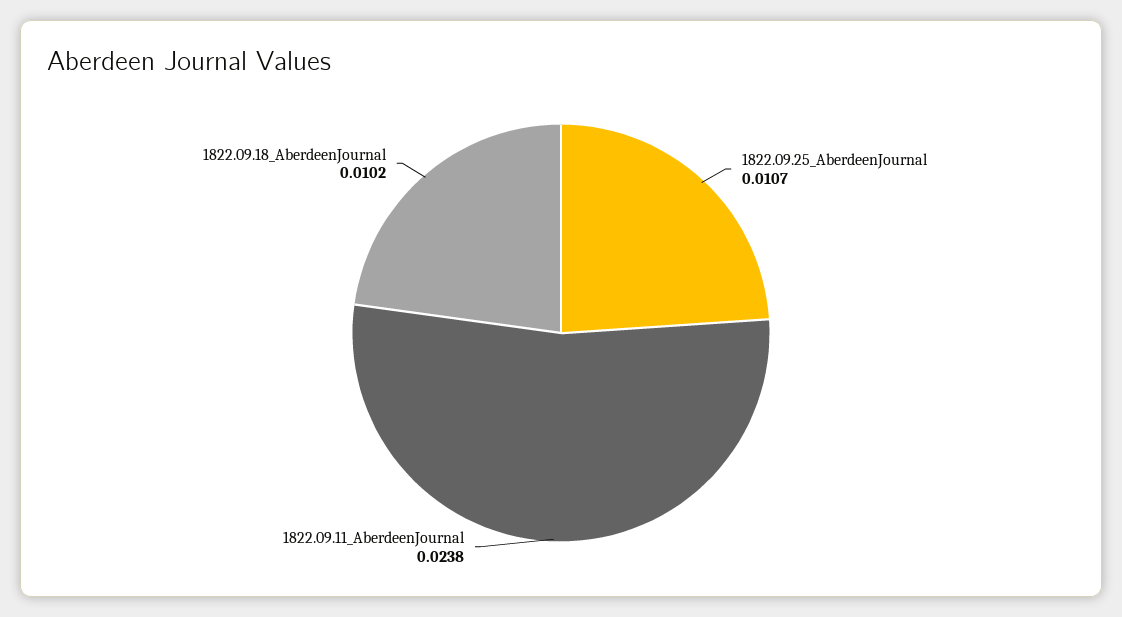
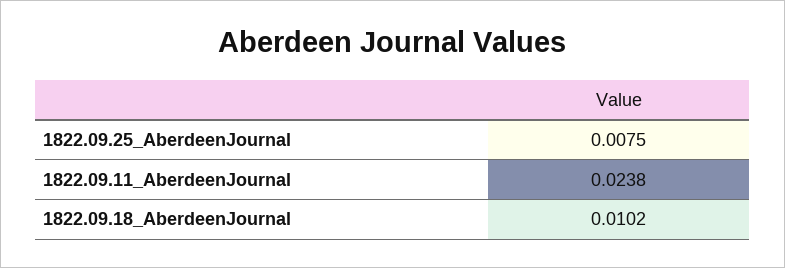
1822.09.25_AberdeenJournal: 0.0107 -> 0.0075

